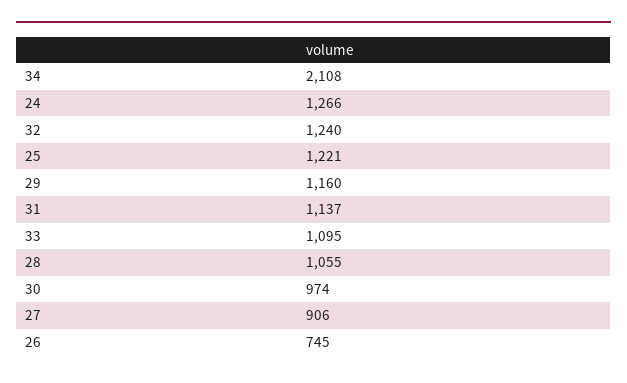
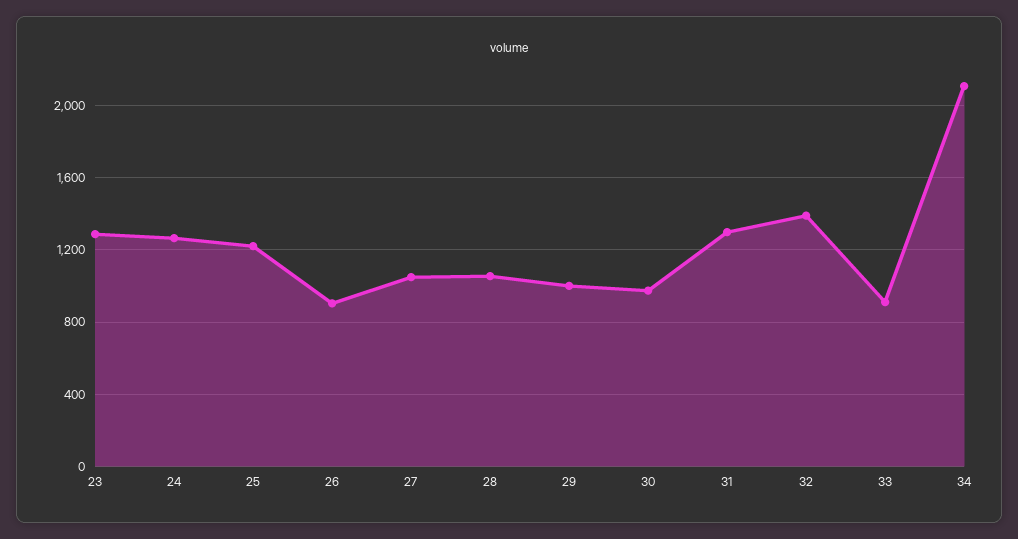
32: 1240 -> 1400
29: 1160 -> 1000
31: 1137 -> 1300
33: 1095 -> 900
27: 906 -> 1050
26: 745 -> 900
23: none -> 1300

